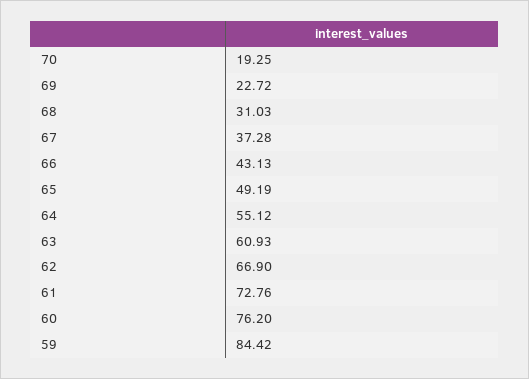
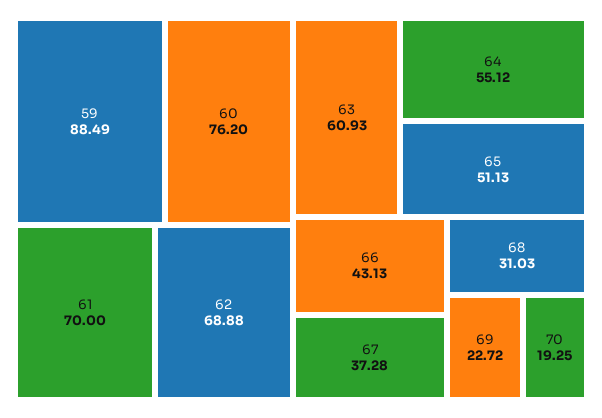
65: 49.19 -> 51.13
62: 66.9 -> 68.88
61: 72.76 -> 70
59: 84.42 -> 88.49

